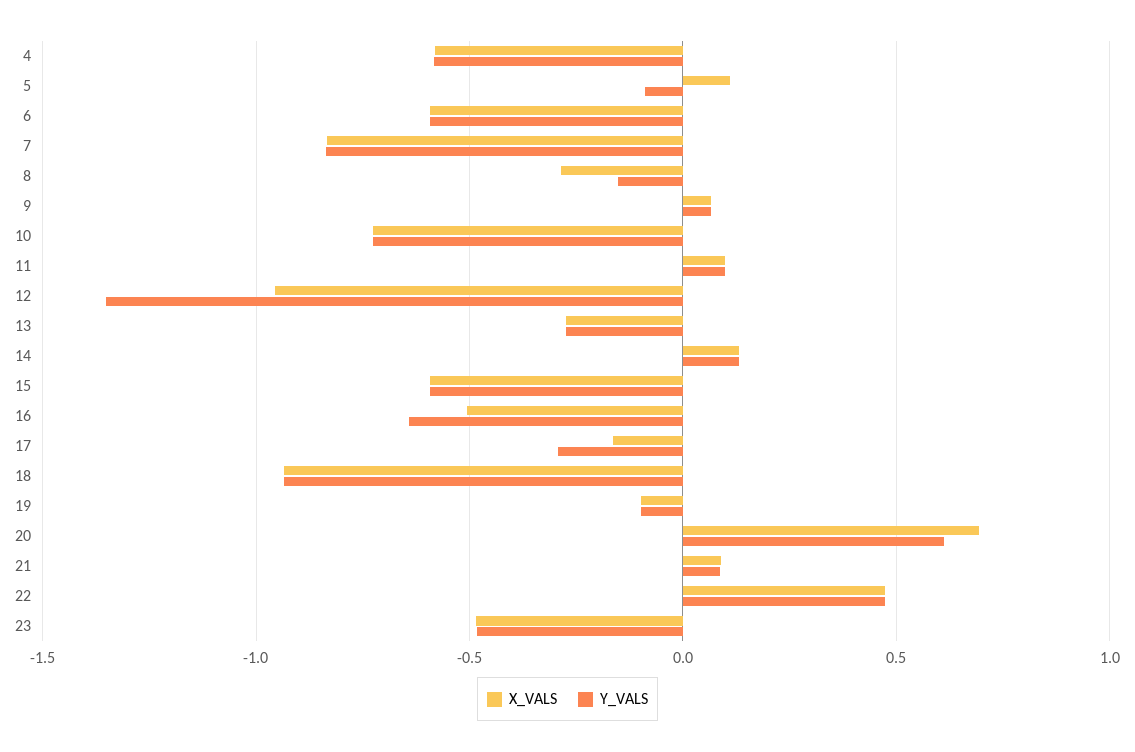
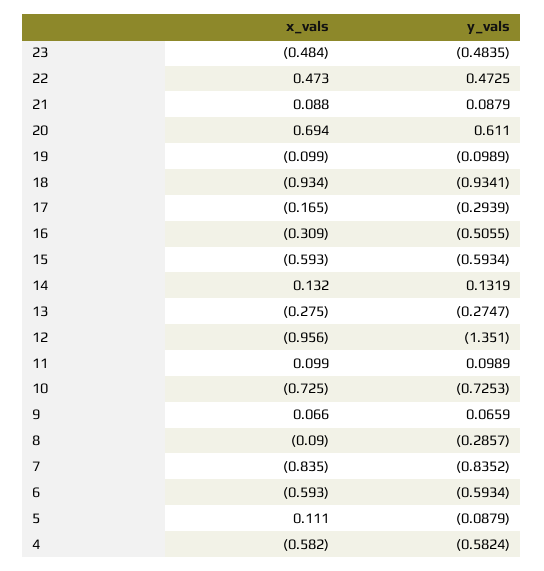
X_VALS, 8: -0.3 -> -0.09
Y_VALS, 8: -0.15 -> -0.2857
X_VALS, 16: -0.5 -> -0.309
Y_VALS, 16: -0.65 -> -0.5055

